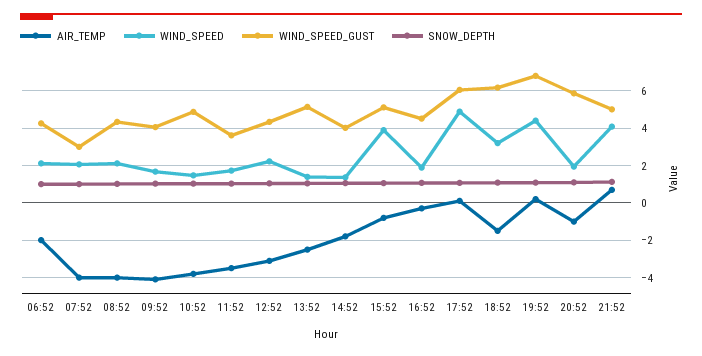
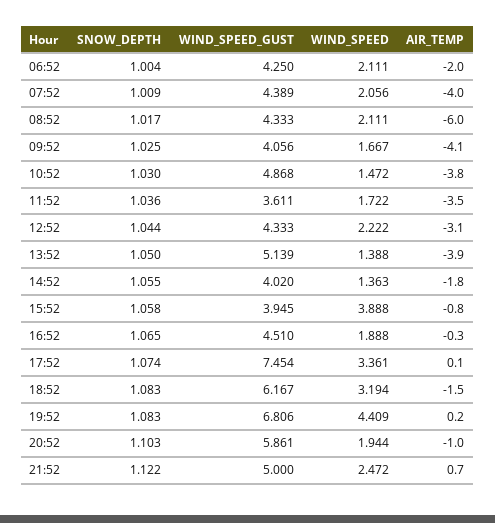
WIND_SPEED_GUST, 07:52: 3 -> 4.389
AIR_TEMP, 08:52: -4 -> -6
AIR_TEMP, 13:52: -2.5 -> -3.9
WIND_SPEED_GUST, 15:52: 5 -> 3.945
WIND_SPEED, 17:52: 5 -> 3.361
WIND_SPEED_GUST, 17:52: 6 -> 7.454
WIND_SPEED, 21:52: 4 -> 2.472

